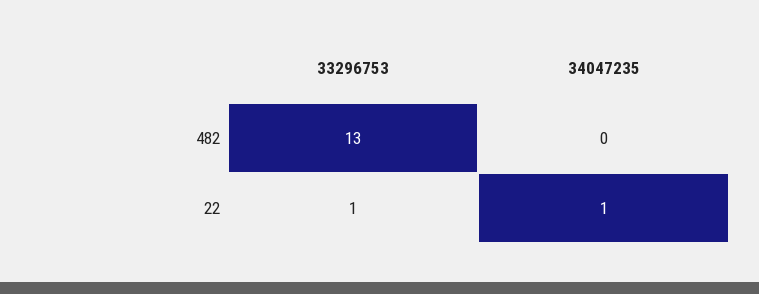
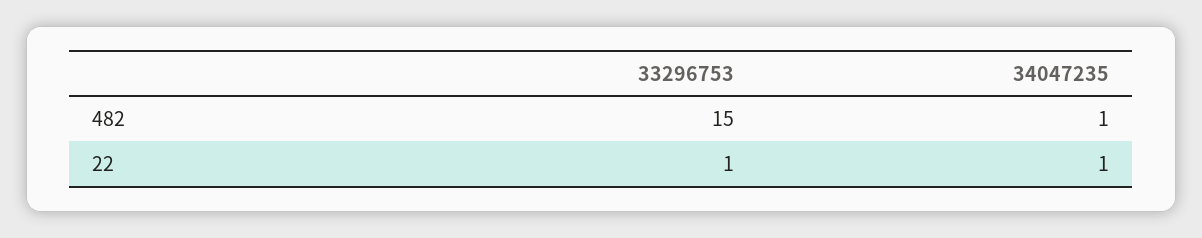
33296753, 482: 13 -> 15
34047235, 482: 0 -> 1

